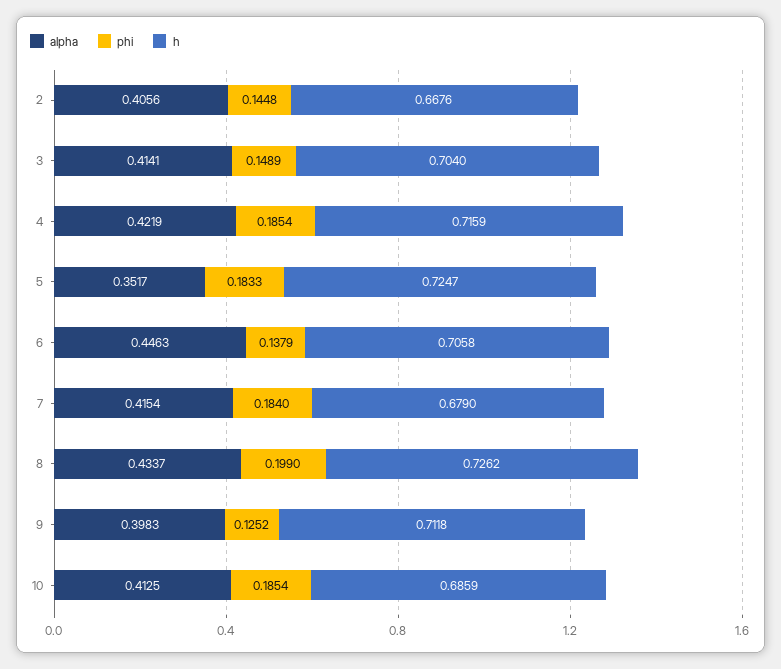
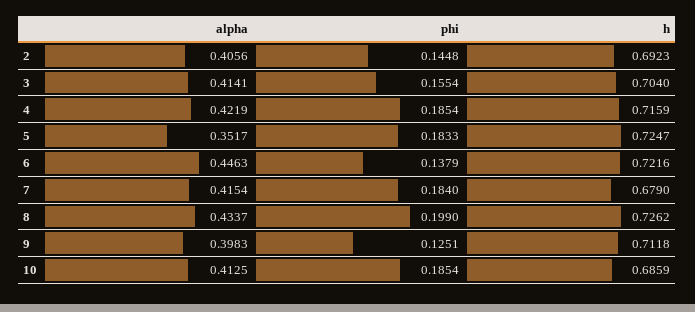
h, 2: 0.6676 -> 0.6923
phi, 3: 0.1489 -> 0.1554
h, 6: 0.7058 -> 0.7216
phi, 9: 0.1252 -> 0.1251

